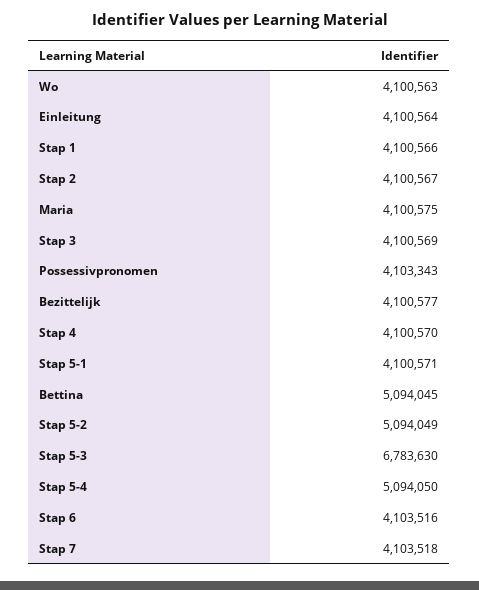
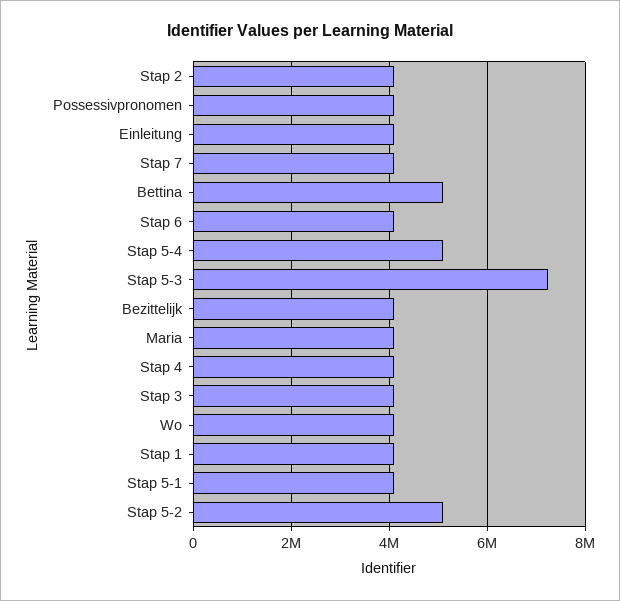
Stap 5-3: 6783630 -> 7200000

